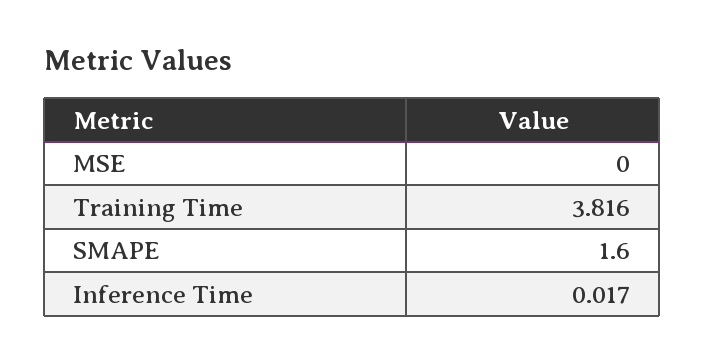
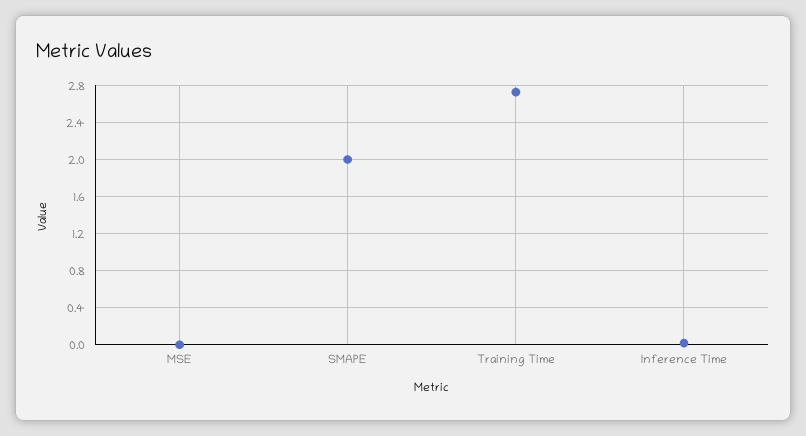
Training Time: 3.816 -> 2.7
SMAPE: 1.6 -> 2

